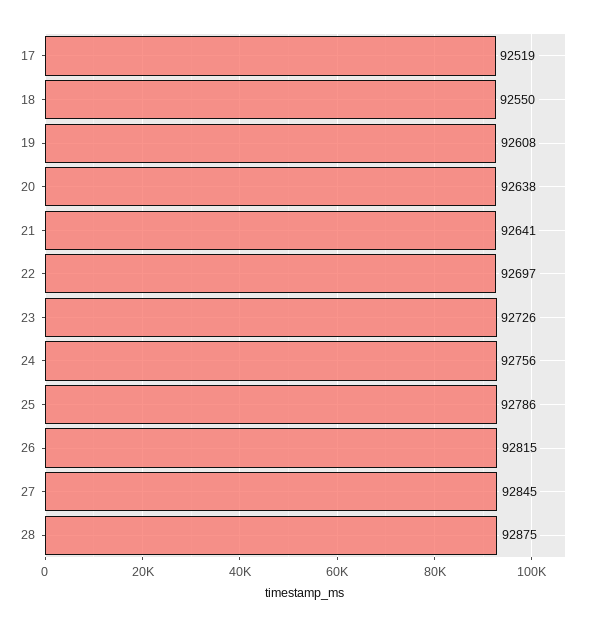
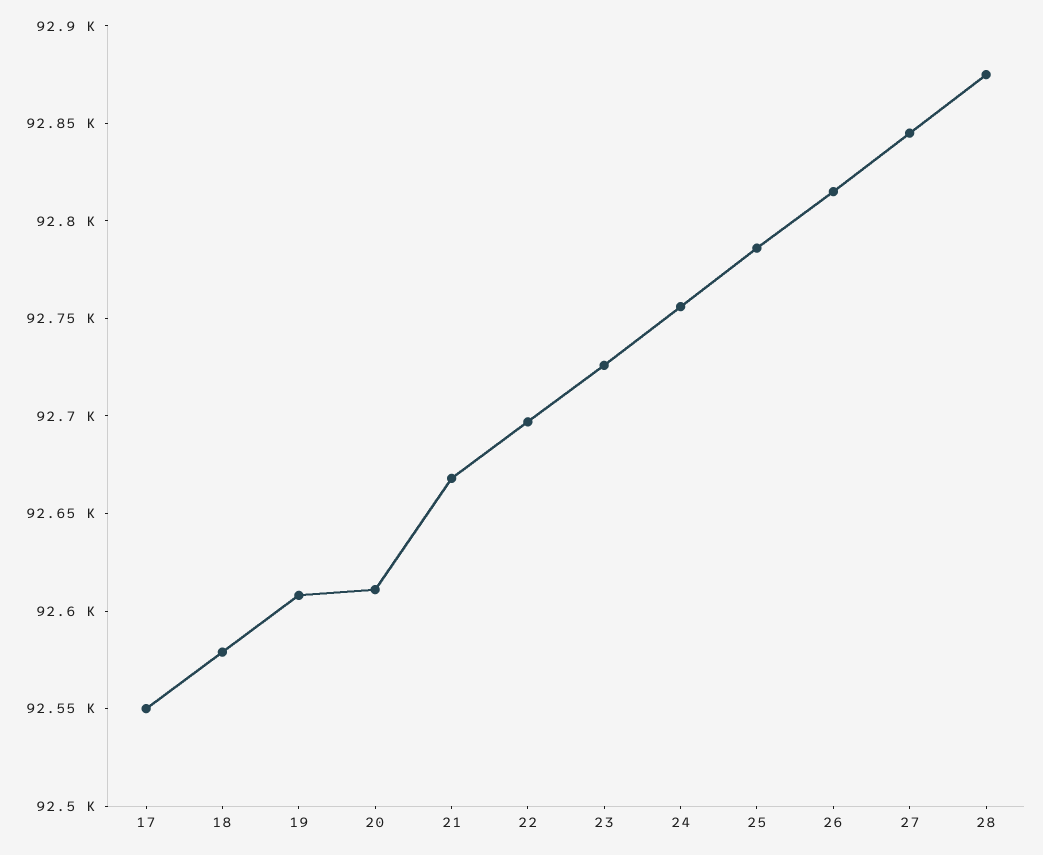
17: 92519 -> 92550
18: 92550 -> 92580
20: 92638 -> 92610
21: 92641 -> 92670

